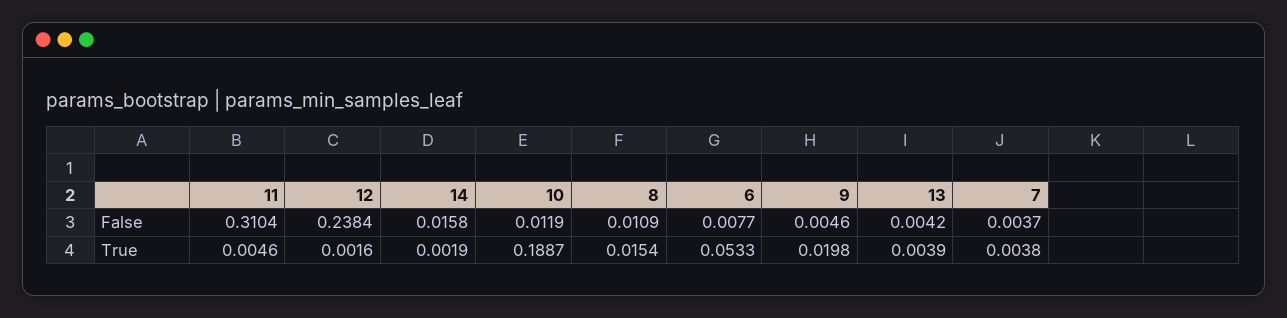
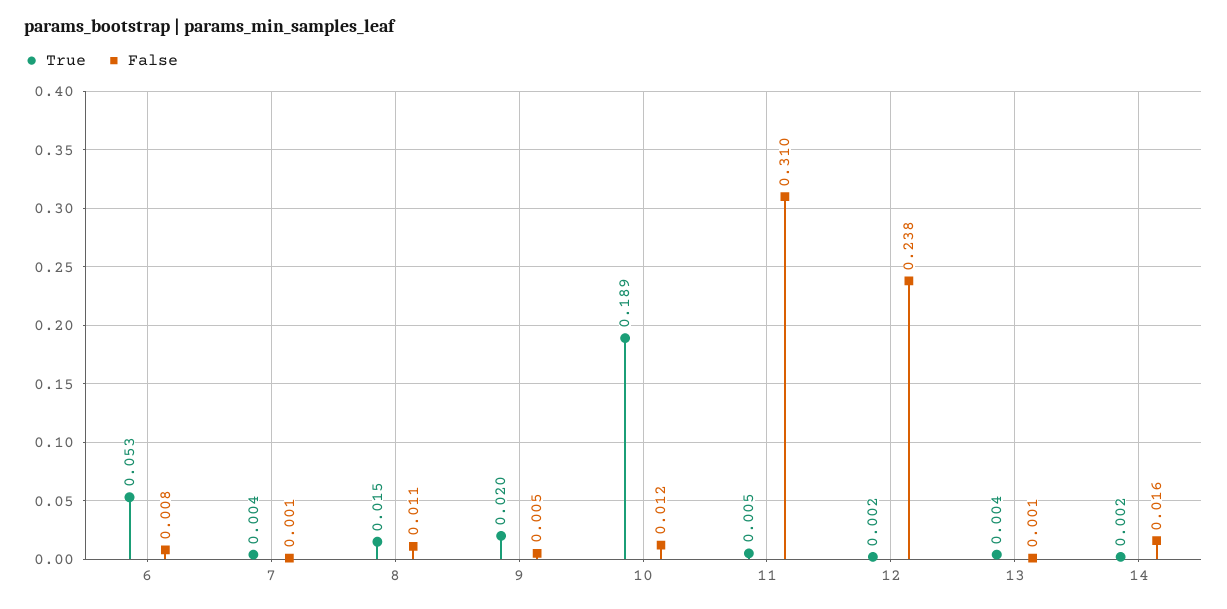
False, 13: 0.0042 -> 0.001
False, 7: 0.0037 -> 0.001

